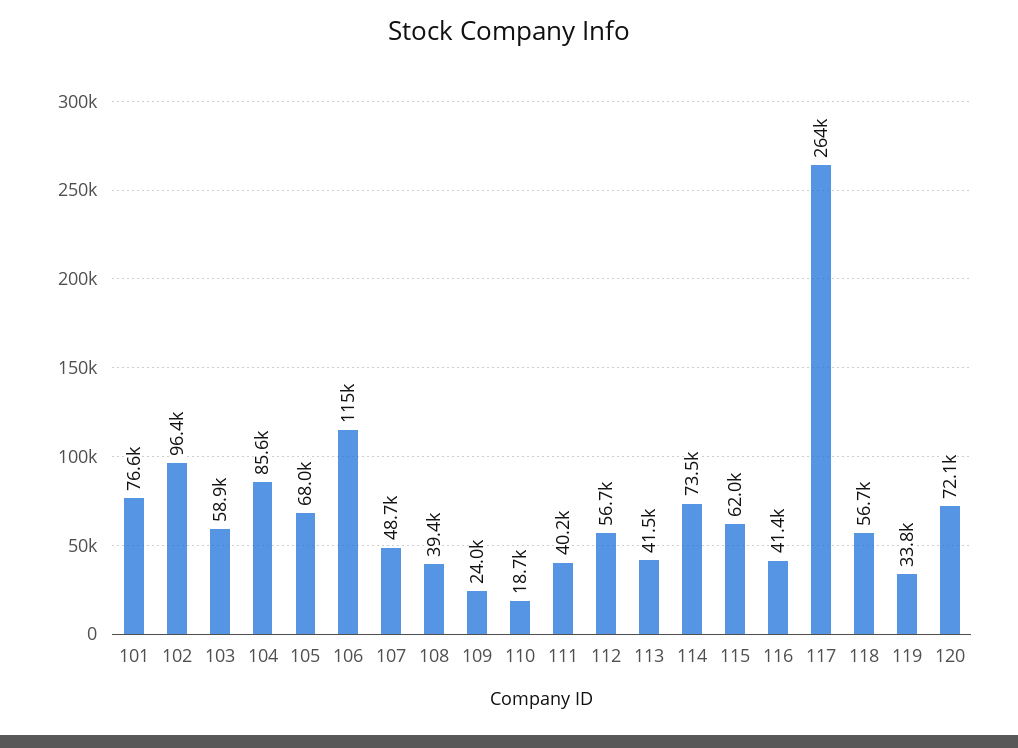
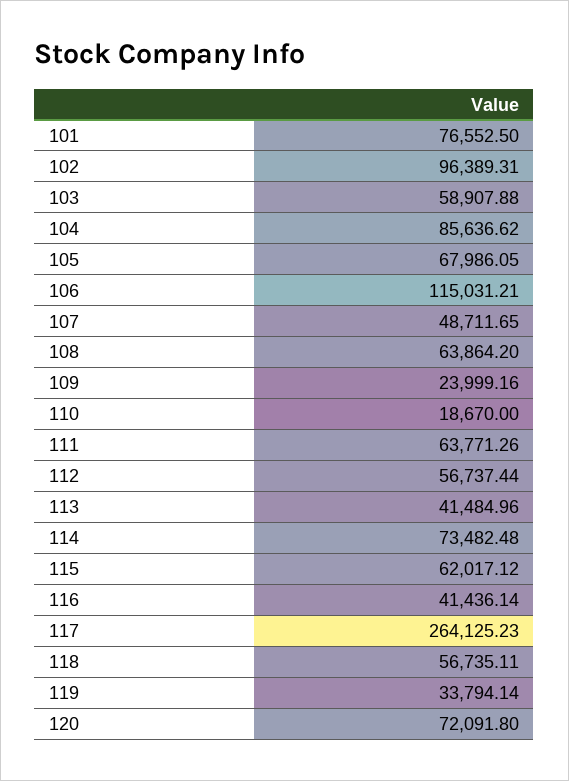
108: 39400 -> 63864.2
111: 40200 -> 63771.26

